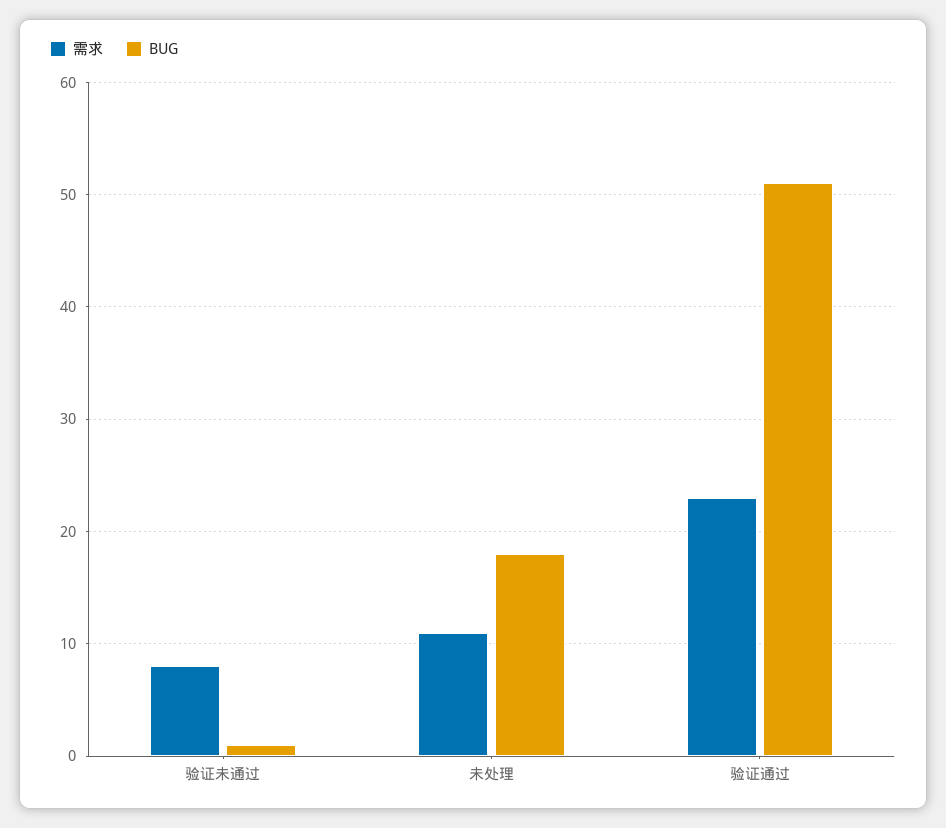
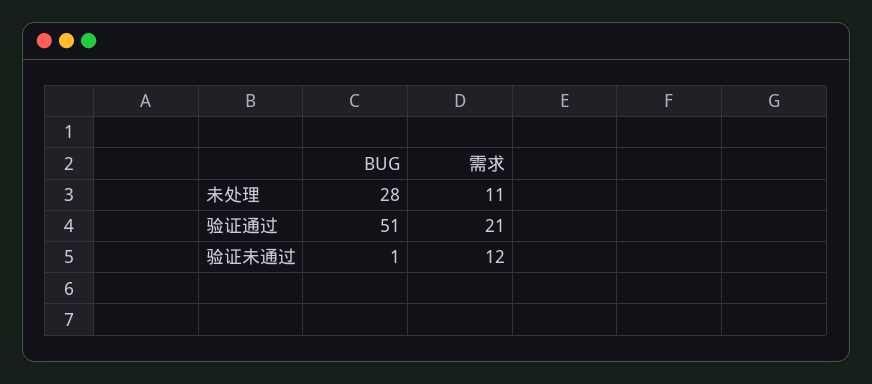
需求, 验证未通过: 8 -> 12
BUG, 未处理: 18 -> 28
需求, 验证通过: 23 -> 21

